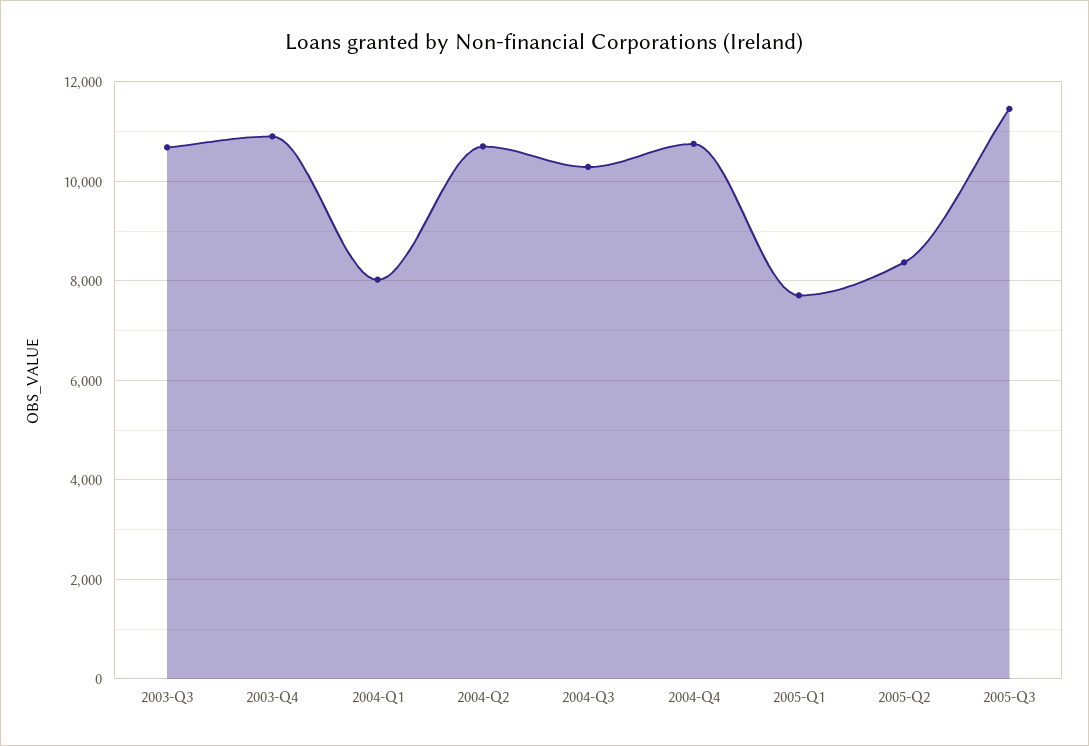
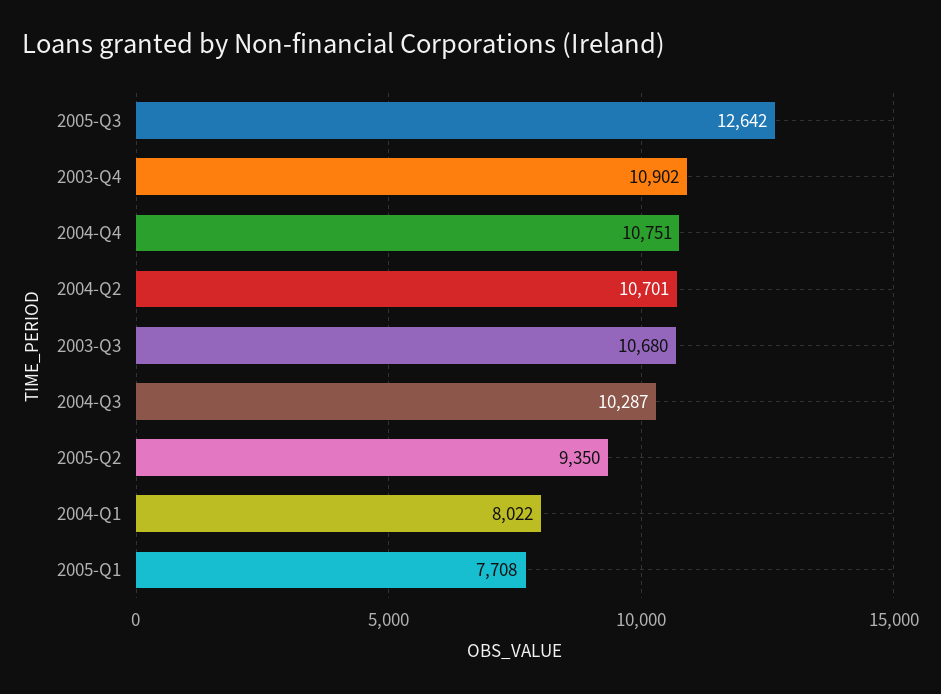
2005-Q2: 8400 -> 9350
2005-Q3: 11400 -> 12642

